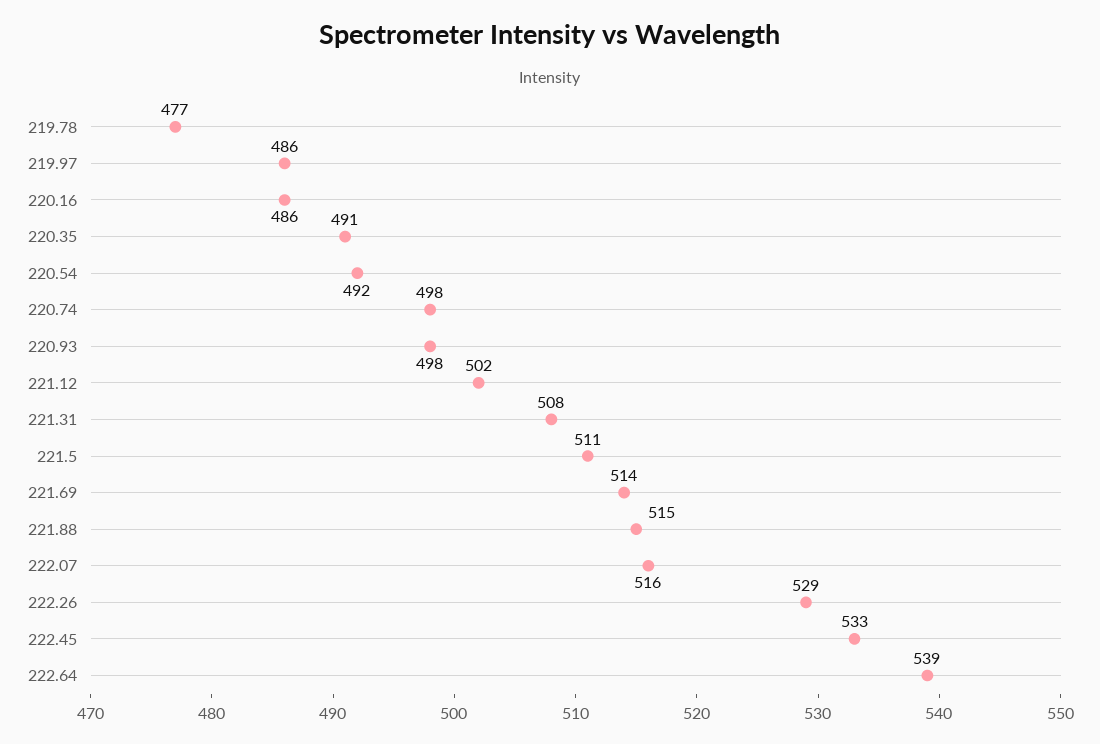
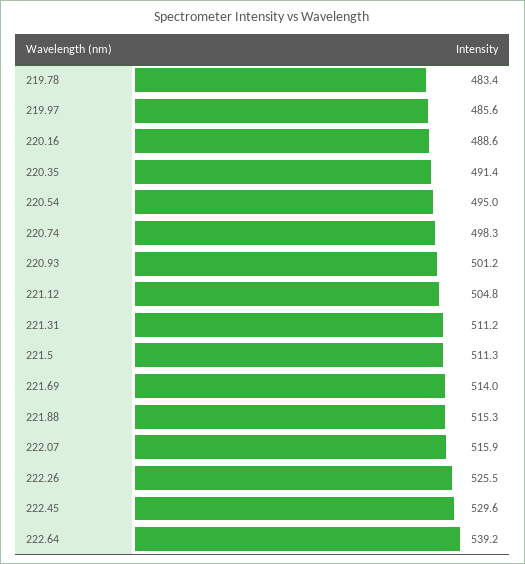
219.78: 477 -> 483.4
220.16: 486 -> 488.6
220.54: 492 -> 495
220.93: 498 -> 501.2
221.12: 502 -> 504.8
221.31: 508 -> 511.2
222.26: 529 -> 525.5
222.45: 533 -> 529.6

